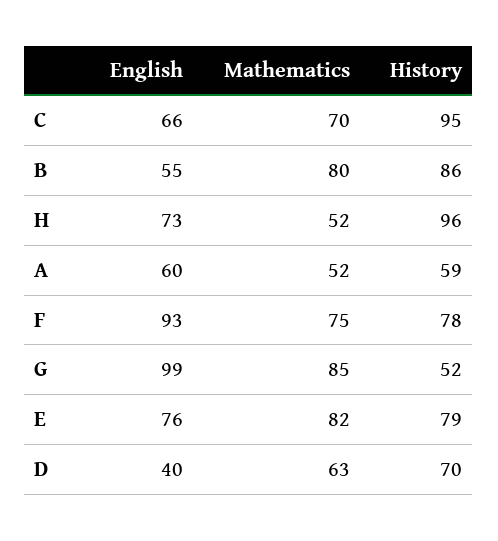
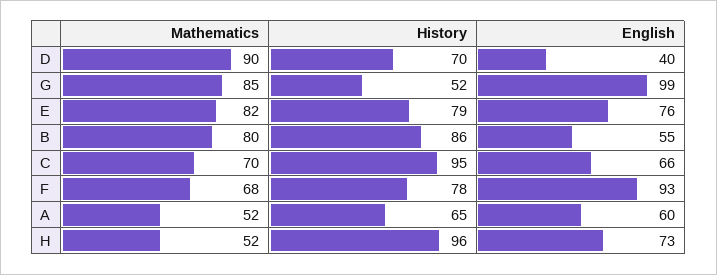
History, A: 59 -> 65
Mathematics, F: 75 -> 68
Mathematics, D: 63 -> 90

